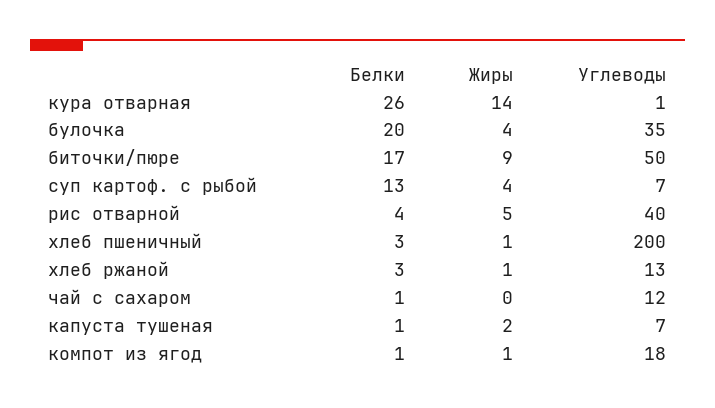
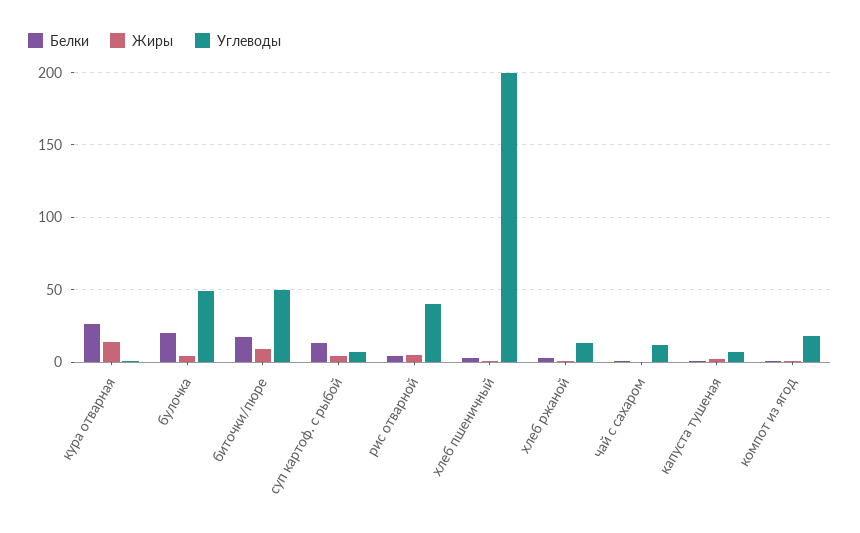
Углеводы, булочка: 35 -> 50

